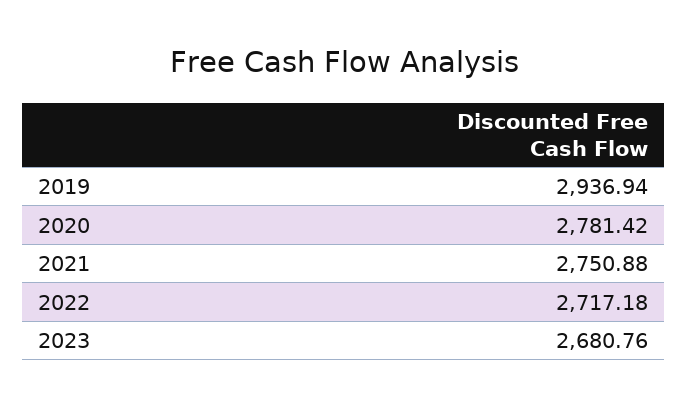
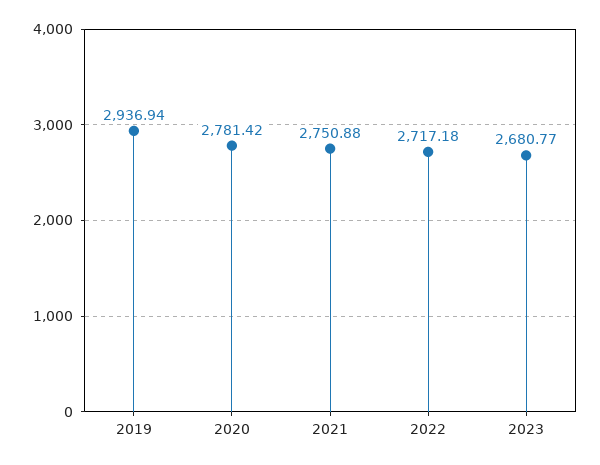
2023: 2680.76 -> 2680.77

